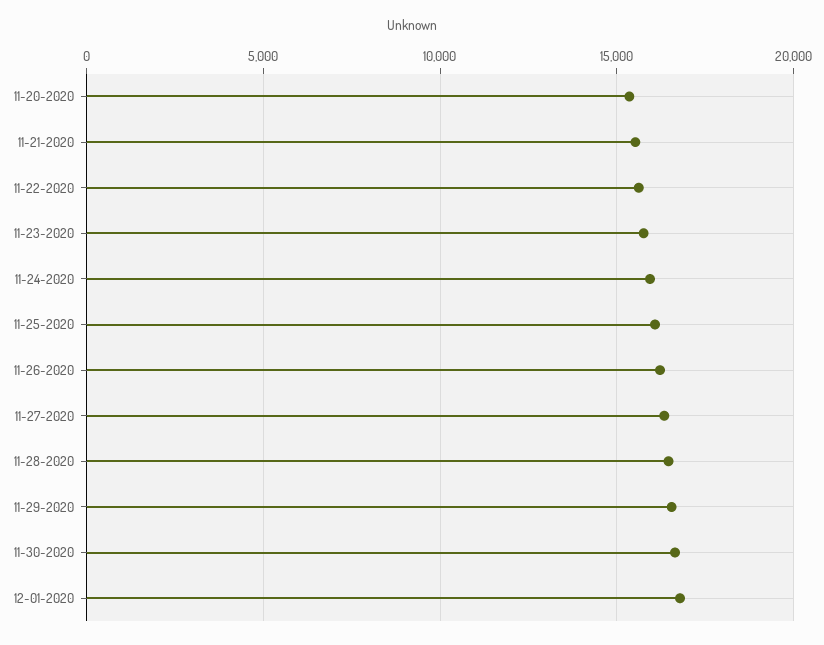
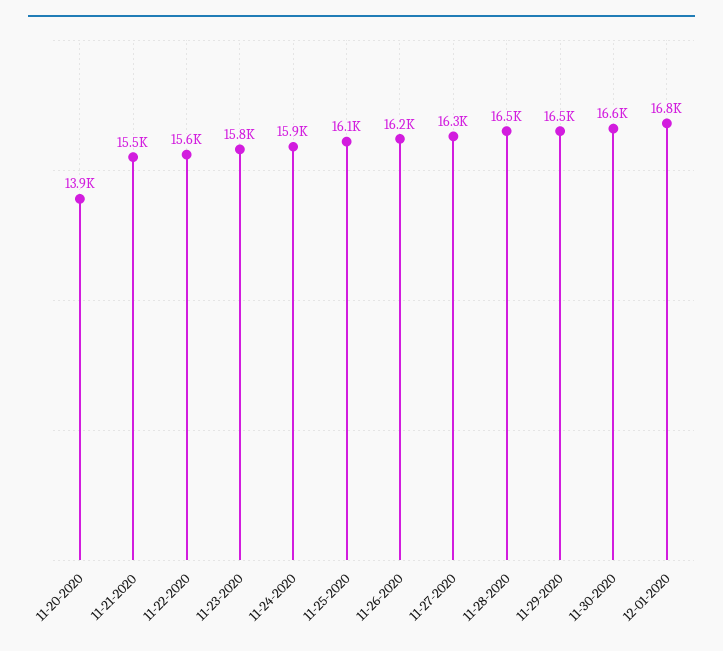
11-20-2020: 15500 -> 13900

